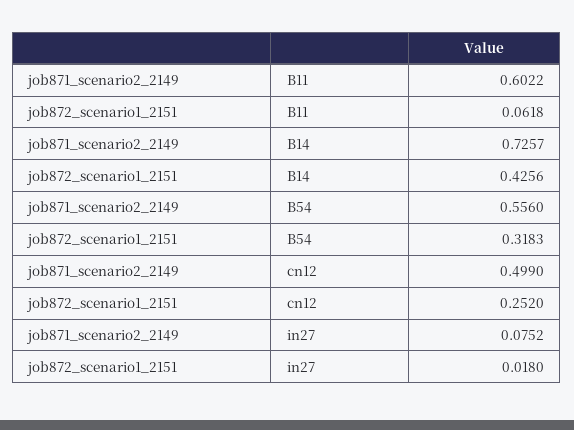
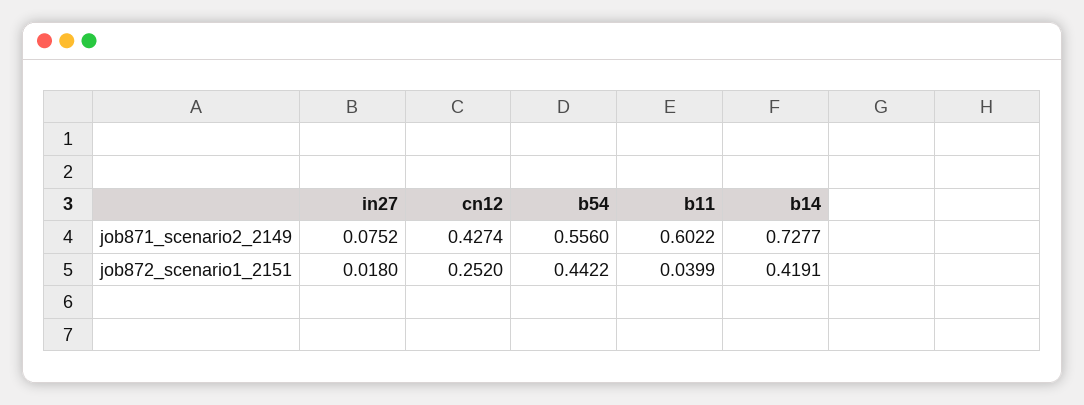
job872_scenario1_2151, B11: 0.0618 -> 0.0399
job871_scenario2_2149, B14: 0.7257 -> 0.7277
job872_scenario1_2151, B14: 0.4256 -> 0.4191
job872_scenario1_2151, B54: 0.3183 -> 0.4422
job871_scenario2_2149, cn12: 0.499 -> 0.4274

